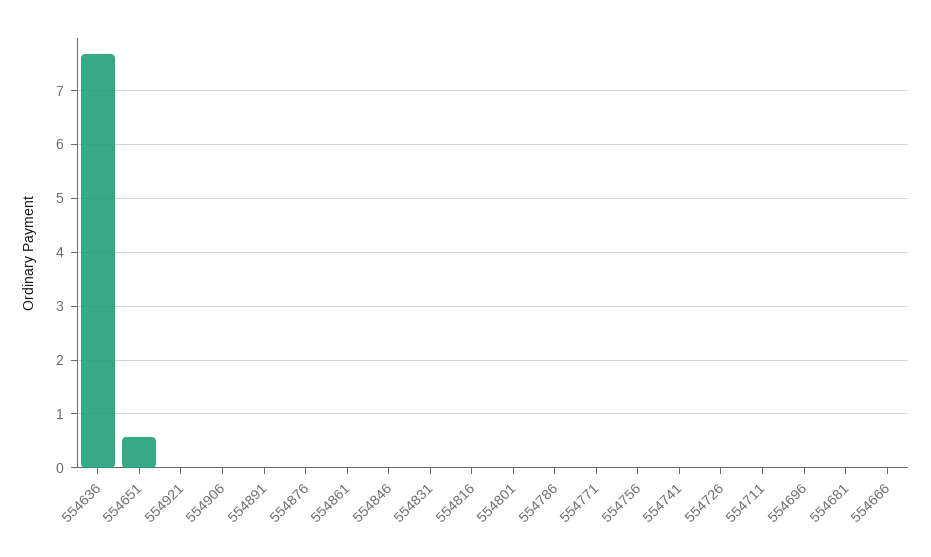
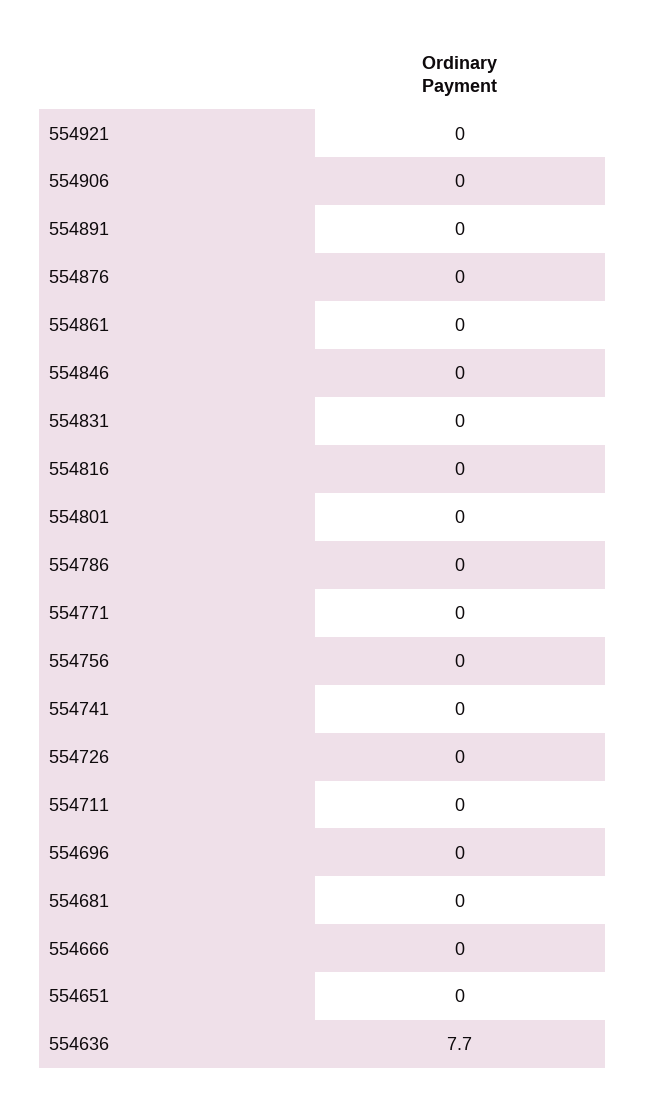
554651: 0.6 -> 0

